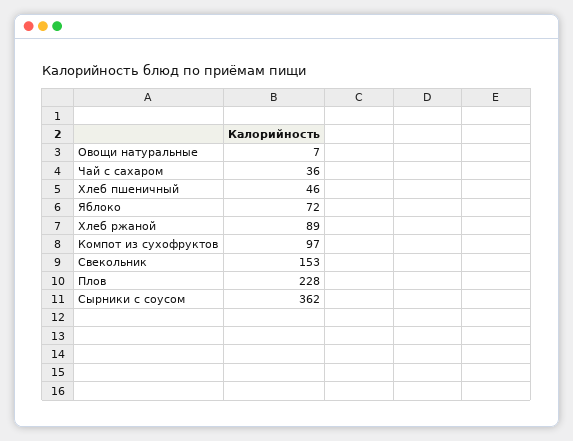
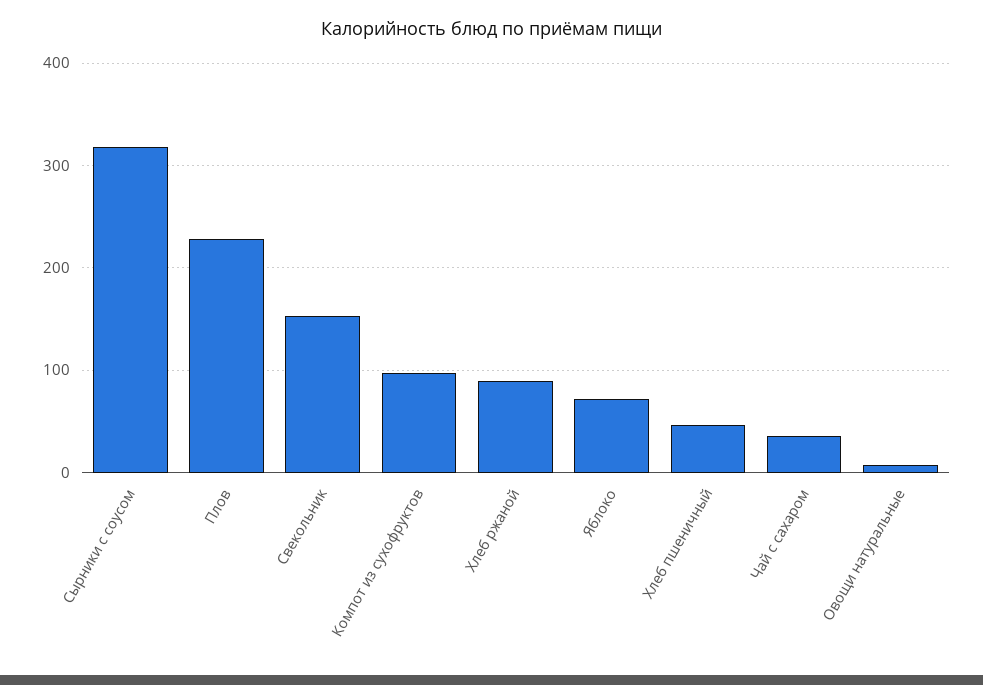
Сырники с соусом: 362 -> 320

